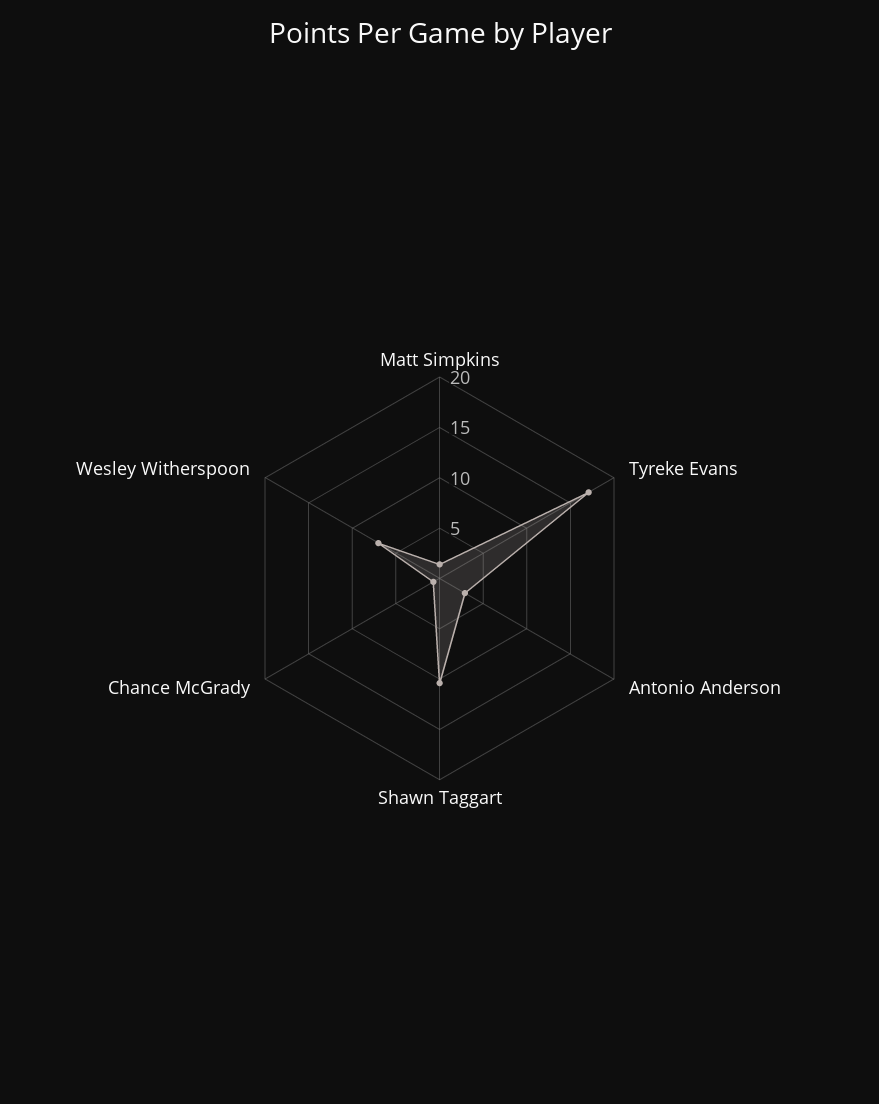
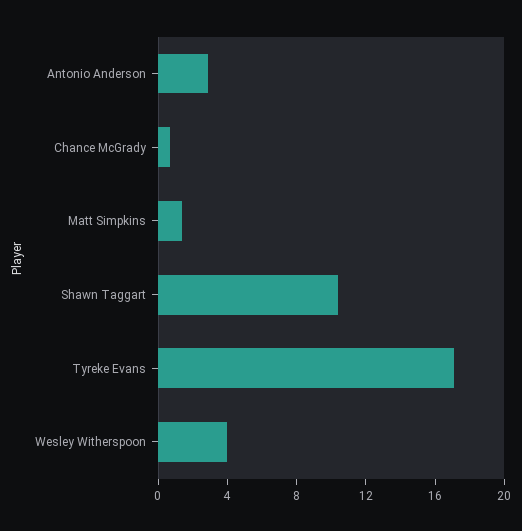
Wesley Witherspoon: 7 -> 4

